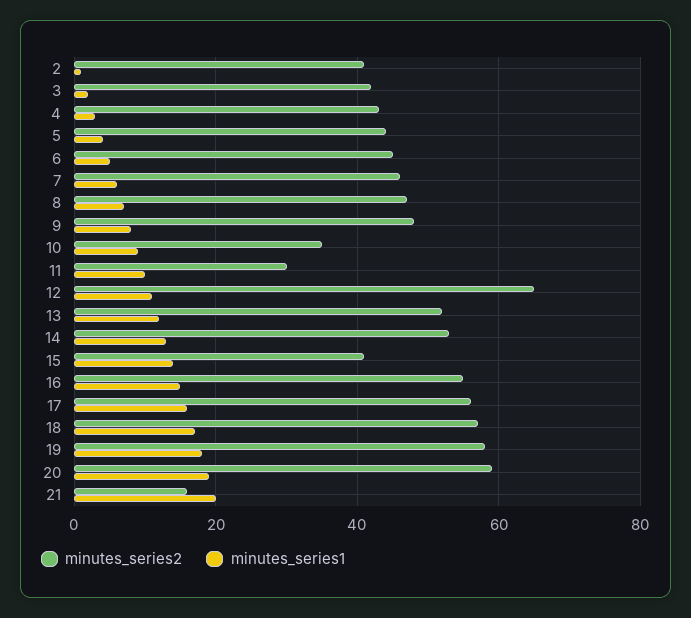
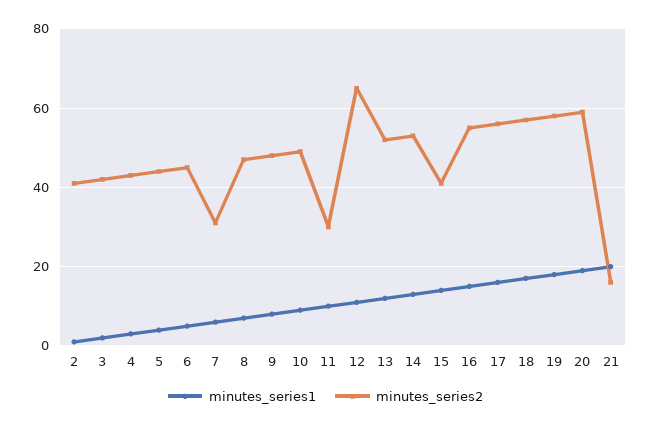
minutes_series2, 7: 45 -> 30
minutes_series2, 10: 35 -> 50

